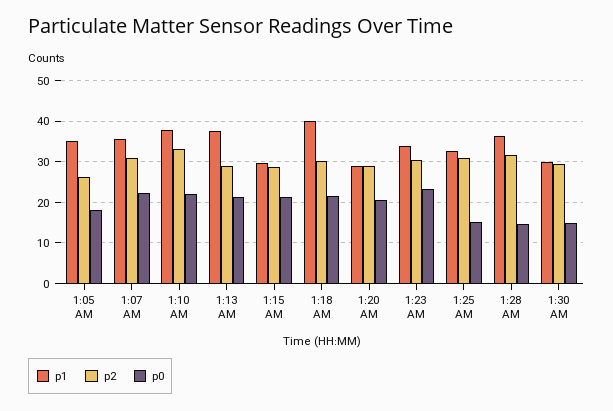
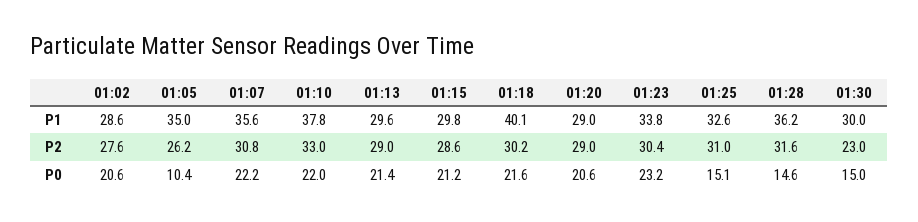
p0, 1:05 AM: 18 -> 10.4
p1, 1:13 AM: 38 -> 29.6
p2, 1:30 AM: 30 -> 23
p1, 01:02: none -> 28.6
p2, 01:02: none -> 27.6
p0, 01:02: none -> 20.6

